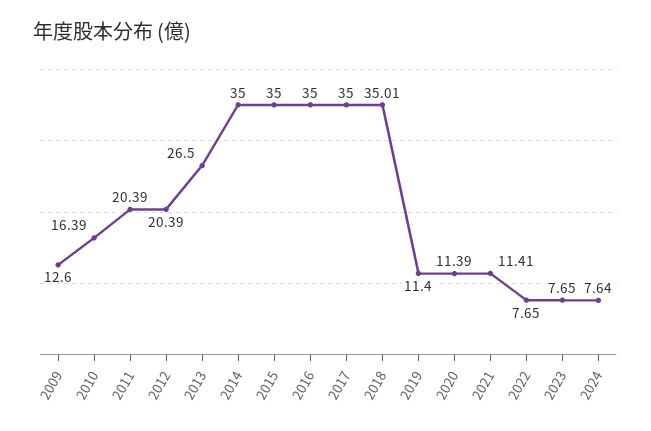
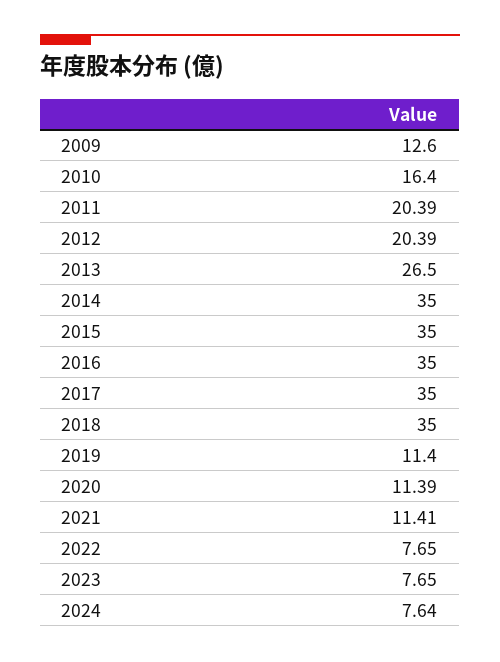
2010: 16.39 -> 16.4
2018: 35.01 -> 35

